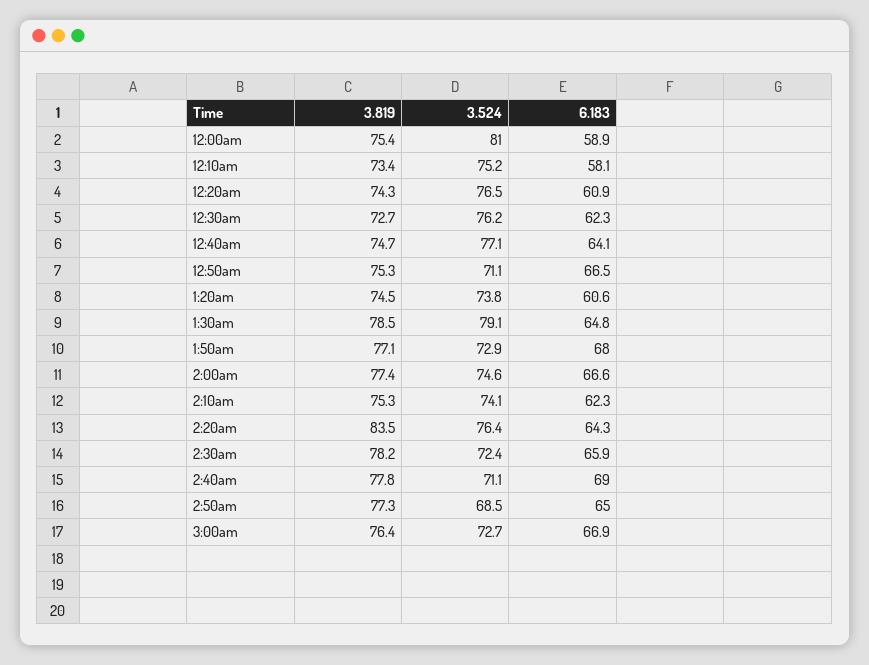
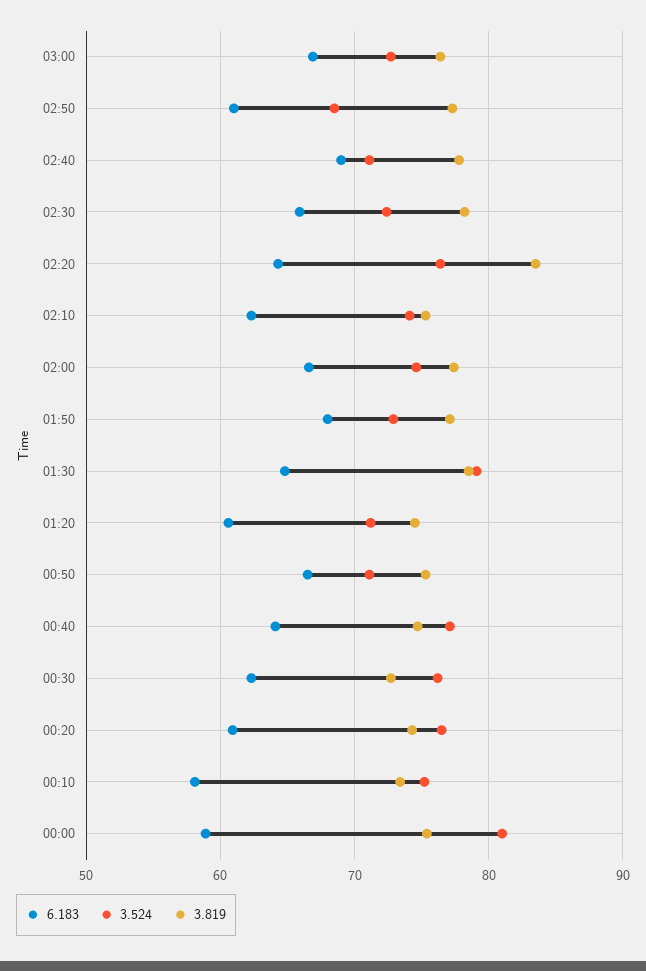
3.524, 1:20am: 73.8 -> 71
6.183, 2:50am: 65 -> 61

